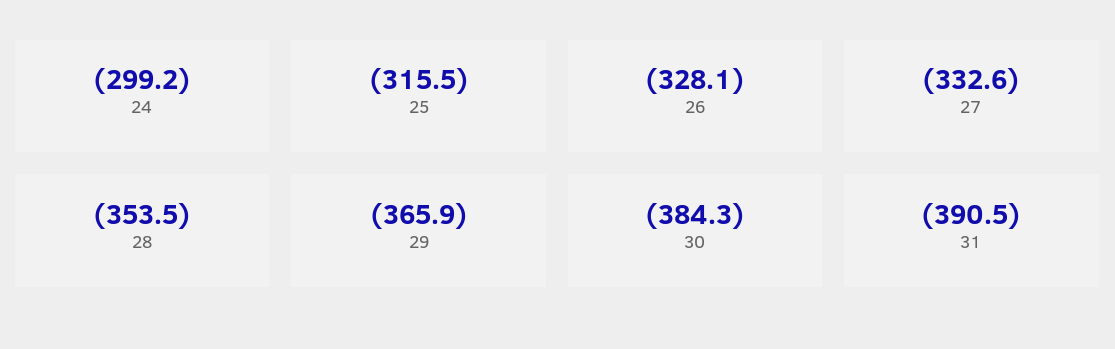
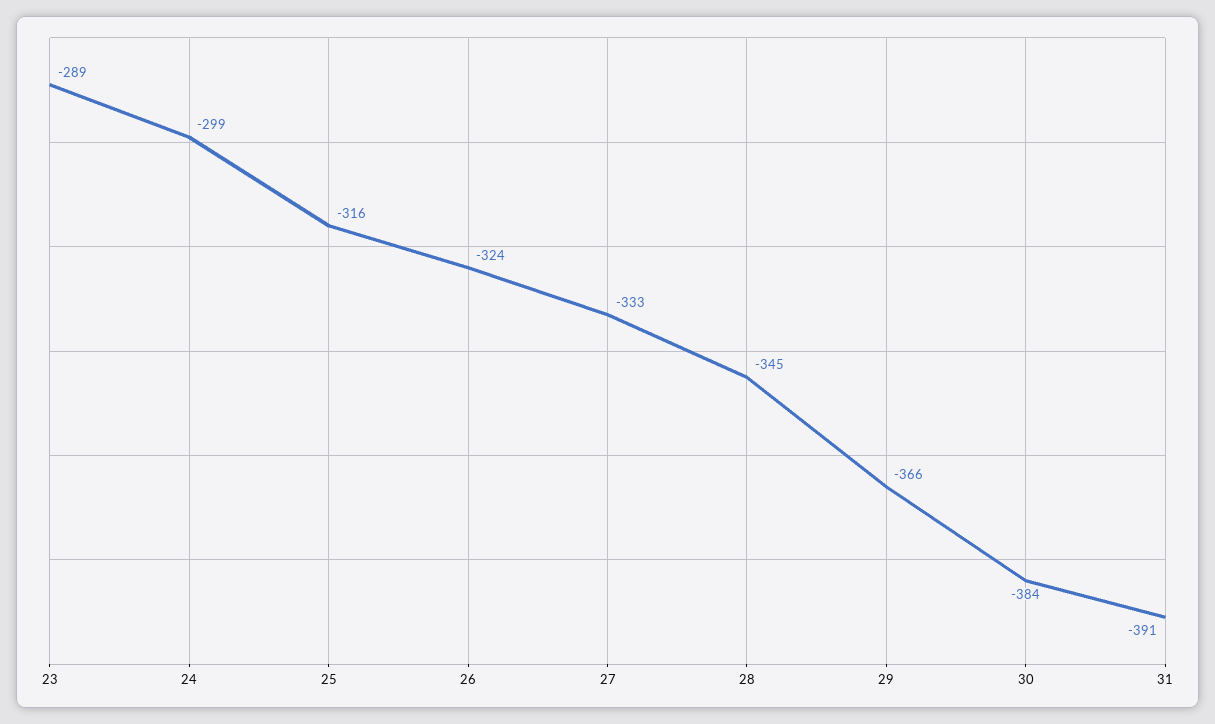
26: -328.1 -> -324
28: -353.5 -> -345
23: none -> -289

